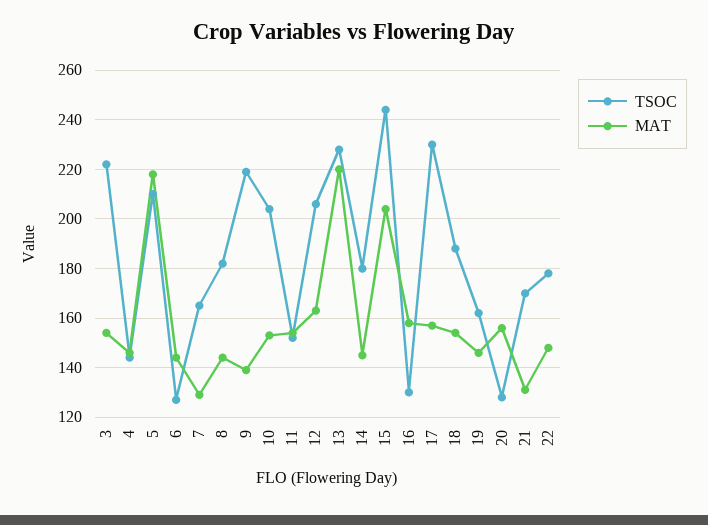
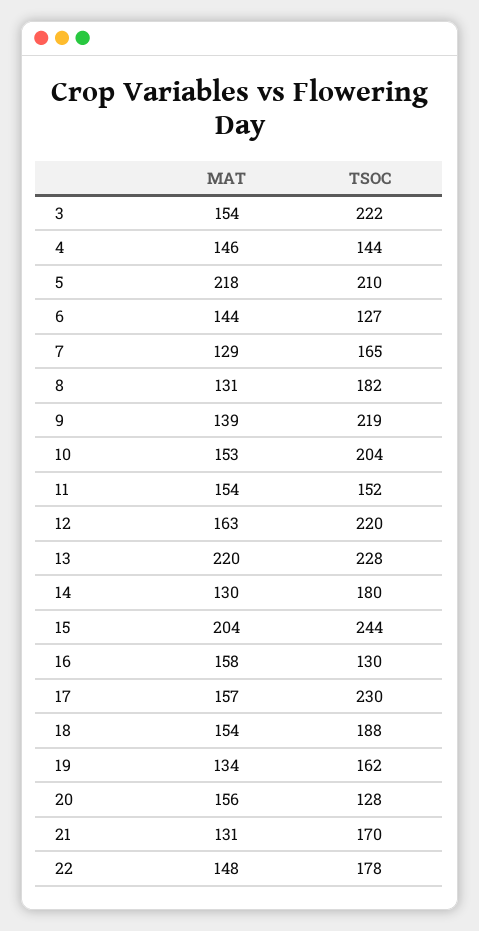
MAT, 8: 145 -> 131
TSOC, 12: 205 -> 220
MAT, 14: 145 -> 130
MAT, 19: 145 -> 134

